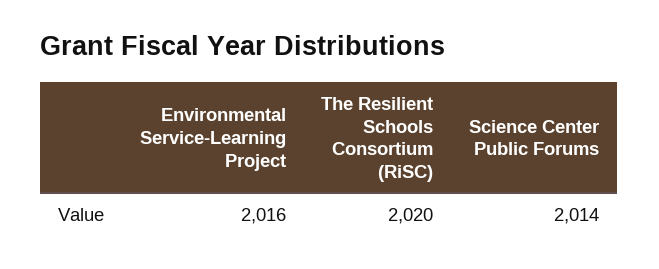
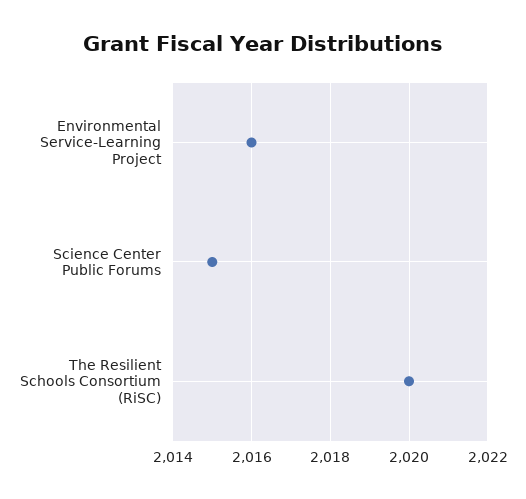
Science Center Public Forums: 2014 -> 2015

